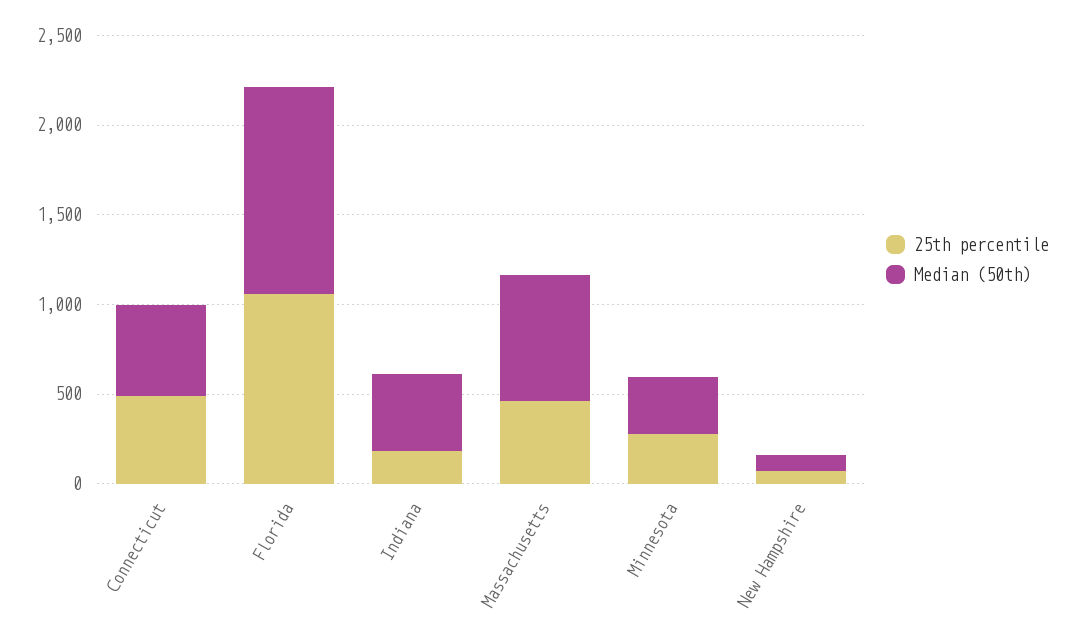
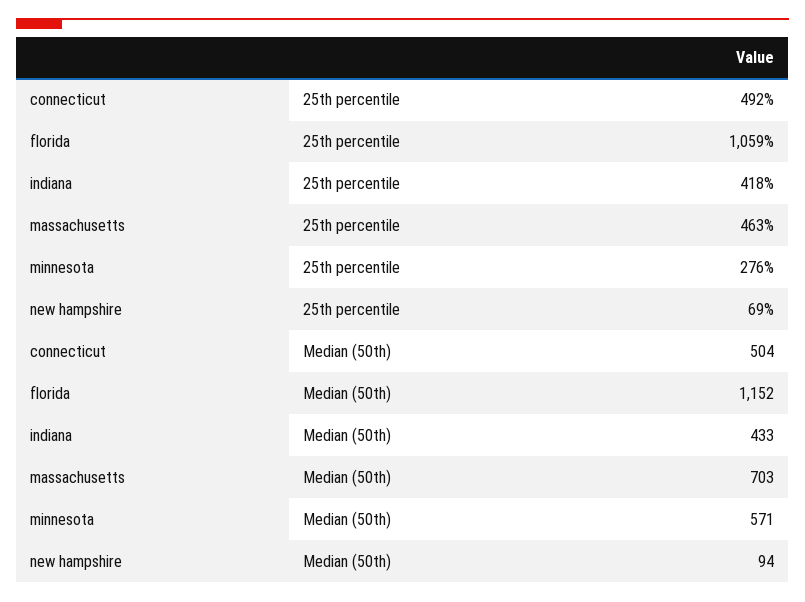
25th percentile, Indiana: 200 -> 418
Median (50th), Minnesota: 300 -> 571

